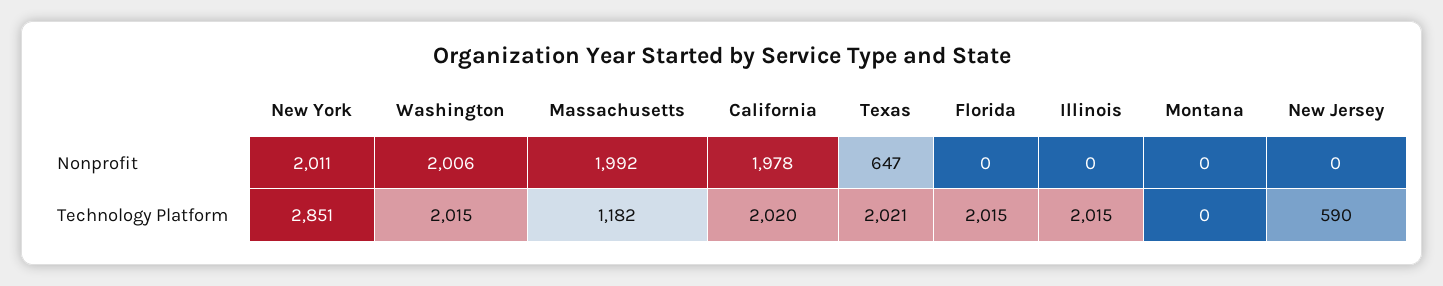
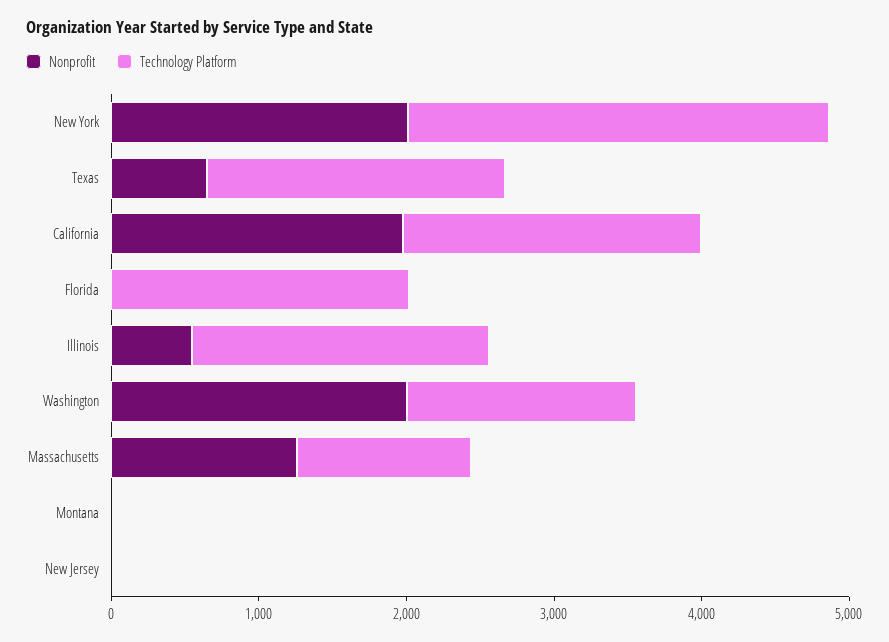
Nonprofit, Massachusetts: 1992 -> 1200
Nonprofit, Illinois: 0 -> 600
Technology Platform, Washington: 2015 -> 1600
Technology Platform, New Jersey: 590 -> 0

